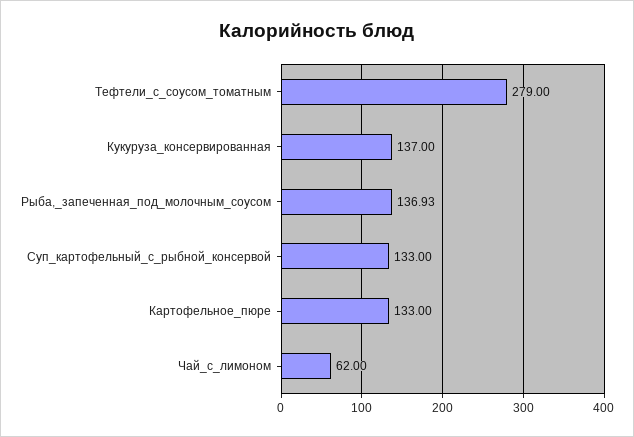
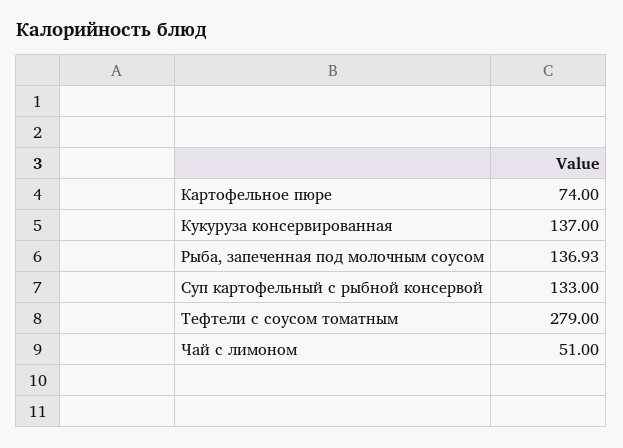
Картофельное_пюре: 133 -> 74
Чай_с_лимоном: 62 -> 51

